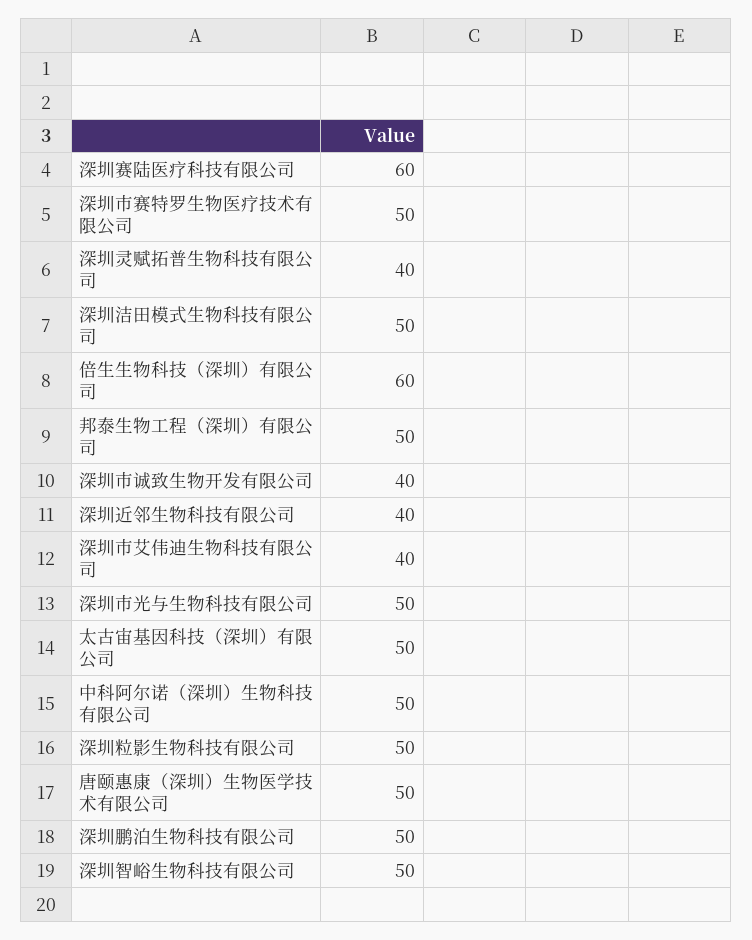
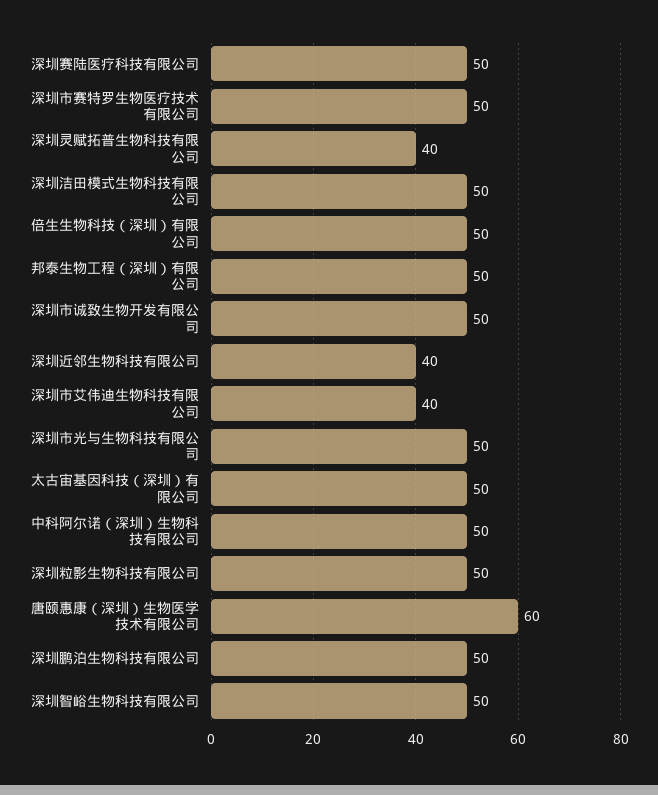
深圳赛陆医疗科技有限公司: 60 -> 50
倍生生物科技（深圳）有限公司: 60 -> 50
深圳市诚致生物开发有限公司: 40 -> 50
唐颐惠康（深圳）生物医学技术有限公司: 50 -> 60

